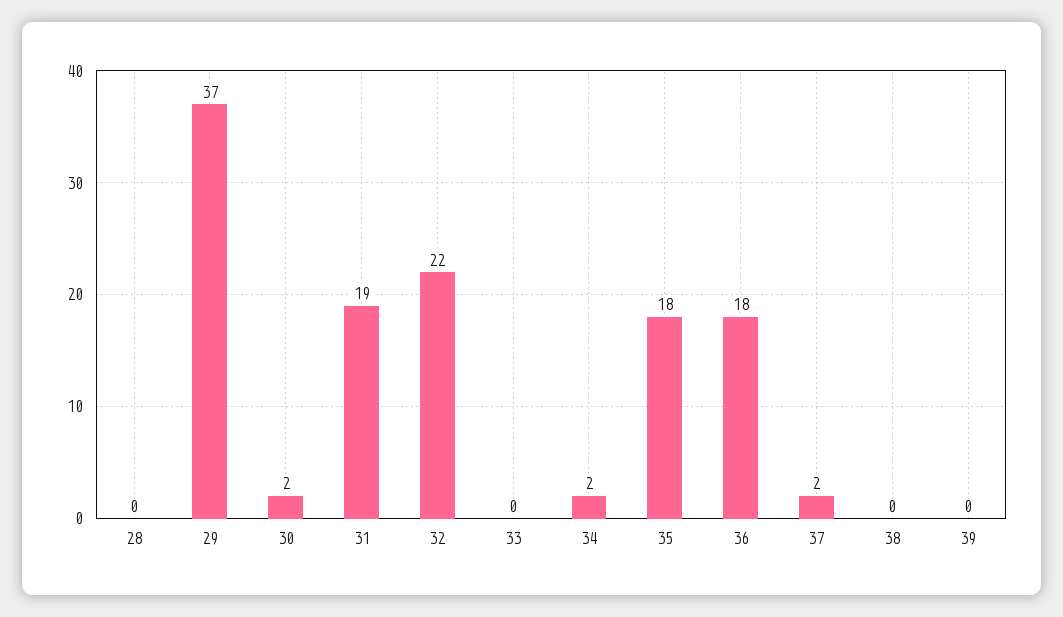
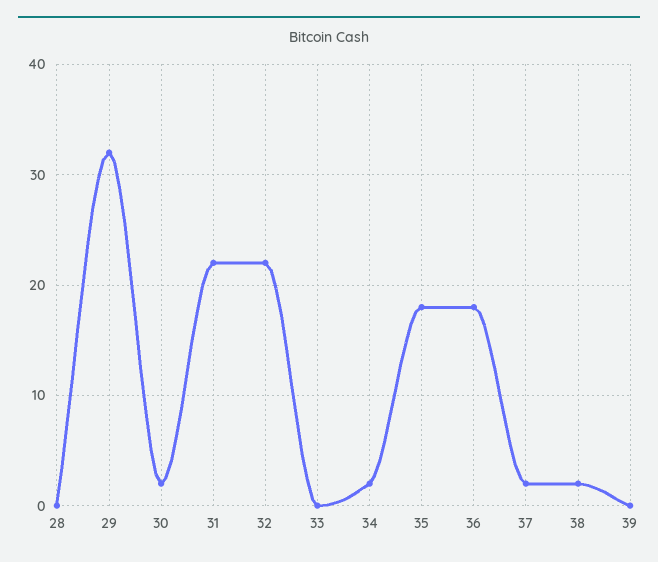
29: 37 -> 32
31: 19 -> 22
38: 0 -> 2

